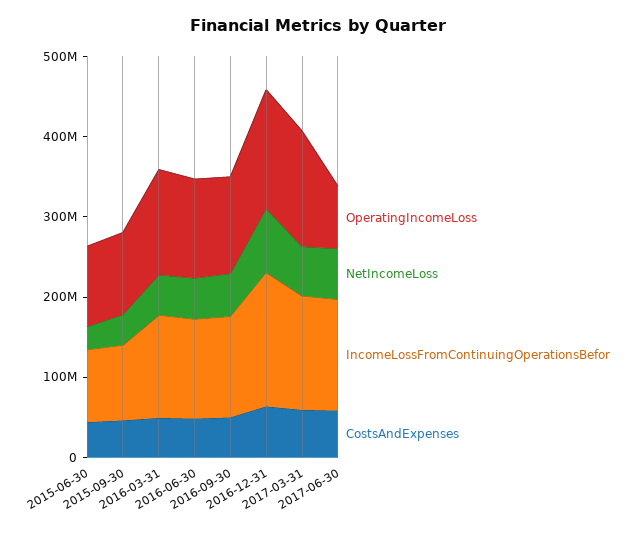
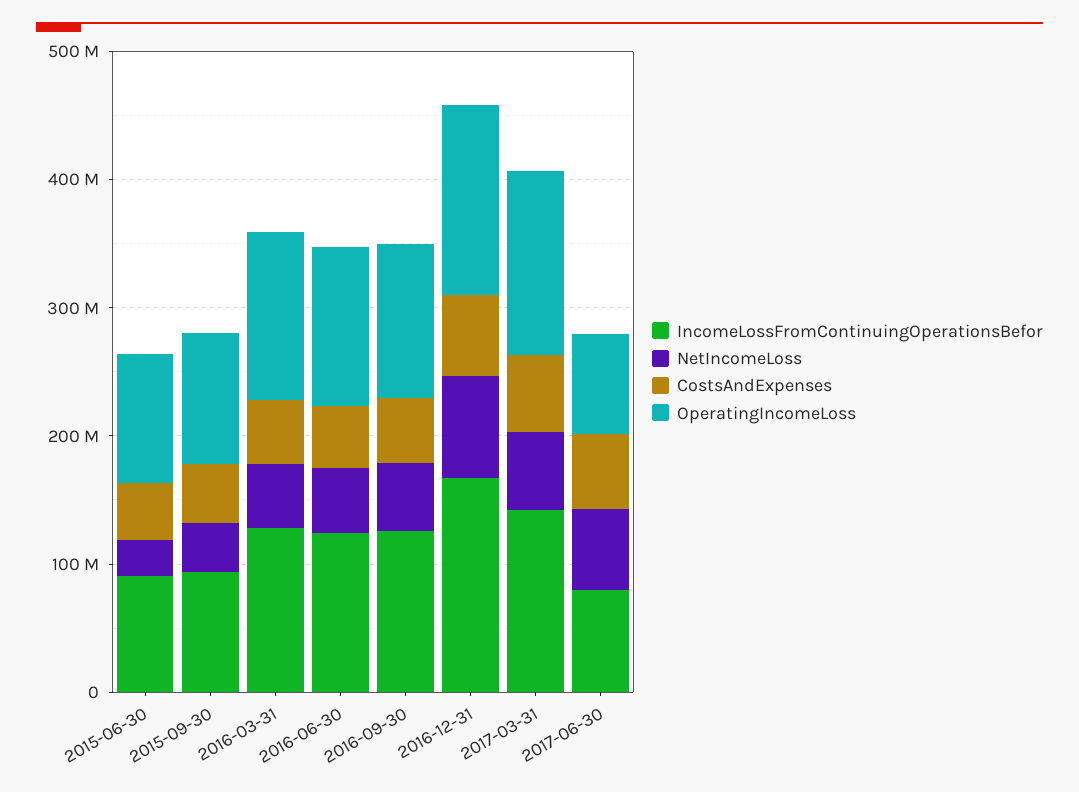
IncomeLossFromContinuingOperationsBefor, 2017-06-30: 140000000 -> 80000000

